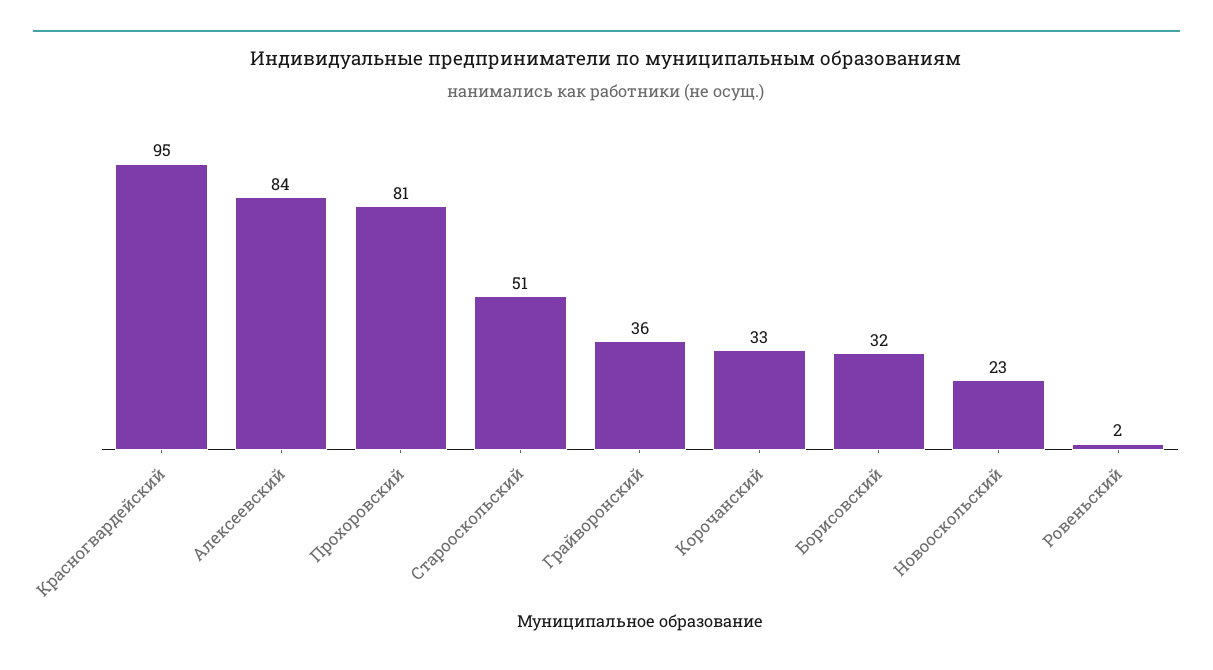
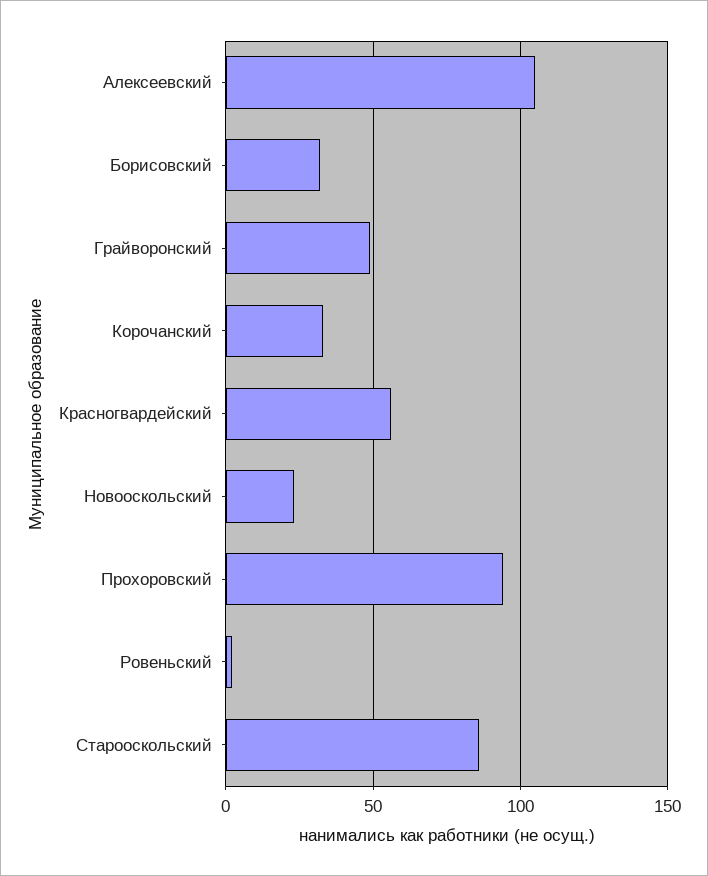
Красногвардейский: 95 -> 55
Алексеевский: 84 -> 105
Прохоровский: 81 -> 95
Старооскольский: 51 -> 85
Грайворонский: 36 -> 50

